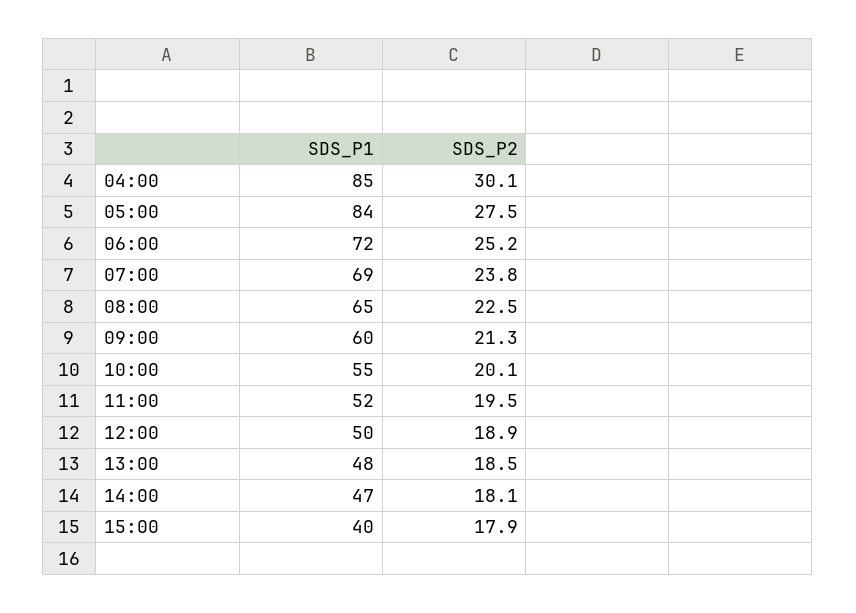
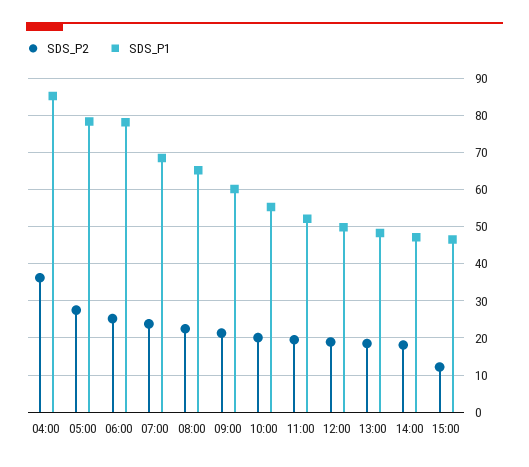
SDS_P2, 04:00: 30.1 -> 36
SDS_P1, 05:00: 84 -> 78
SDS_P1, 06:00: 72 -> 78
SDS_P1, 15:00: 40 -> 46
SDS_P2, 15:00: 17.9 -> 12

